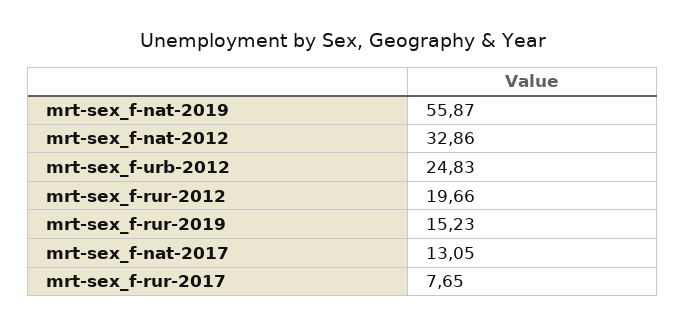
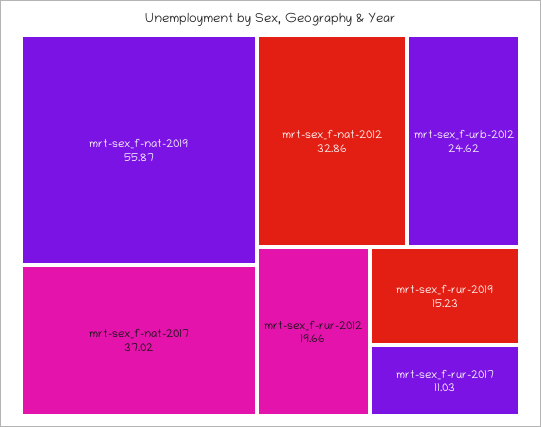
mrt-sex_f-urb-2012: 24.83 -> 24.62
mrt-sex_f-nat-2017: 13.05 -> 37.02
mrt-sex_f-rur-2017: 7.65 -> 11.03

